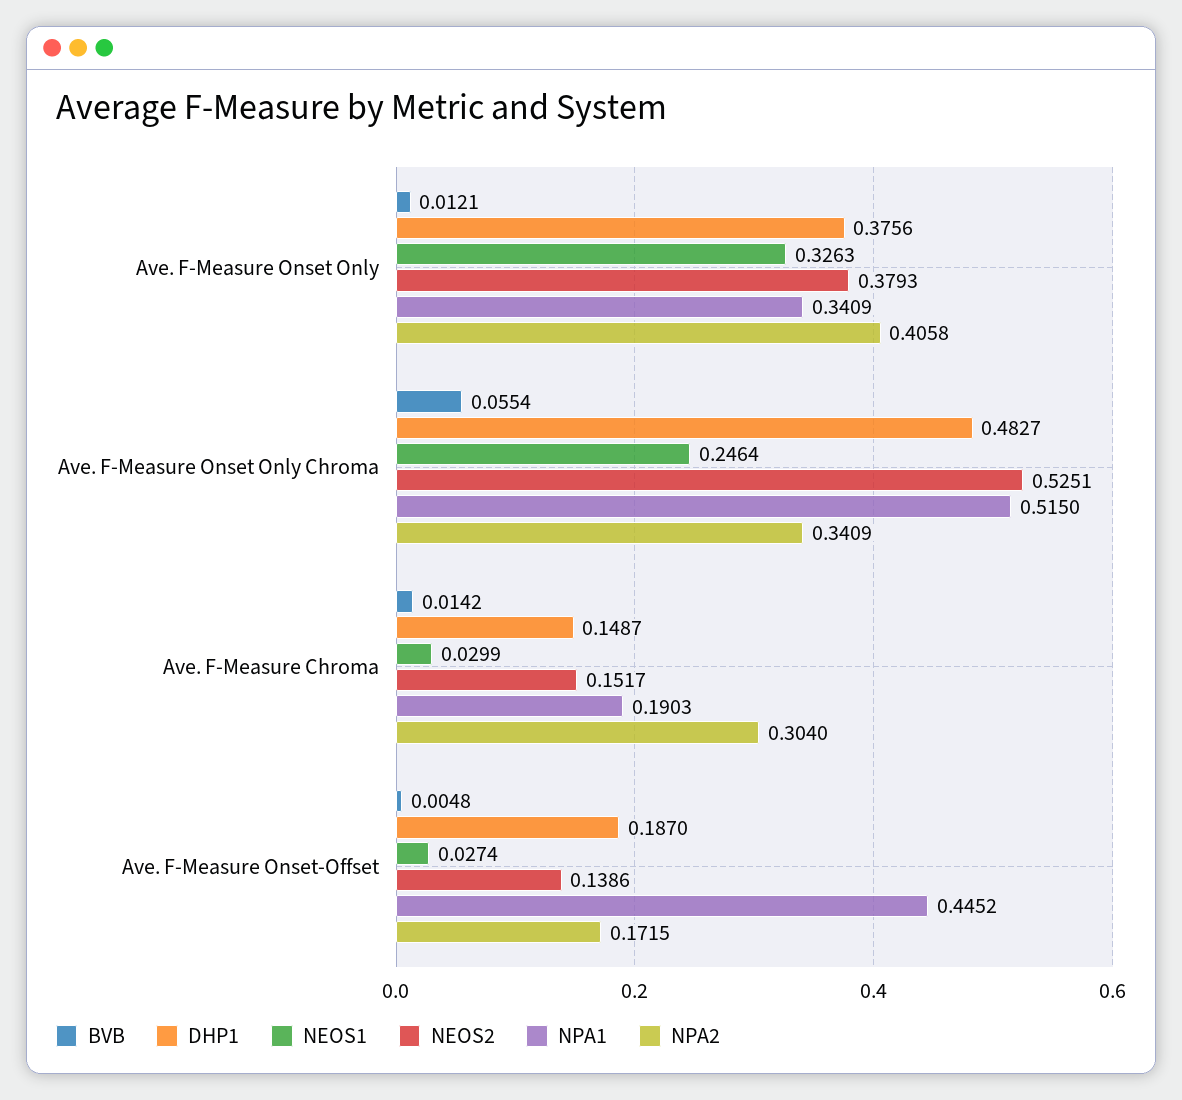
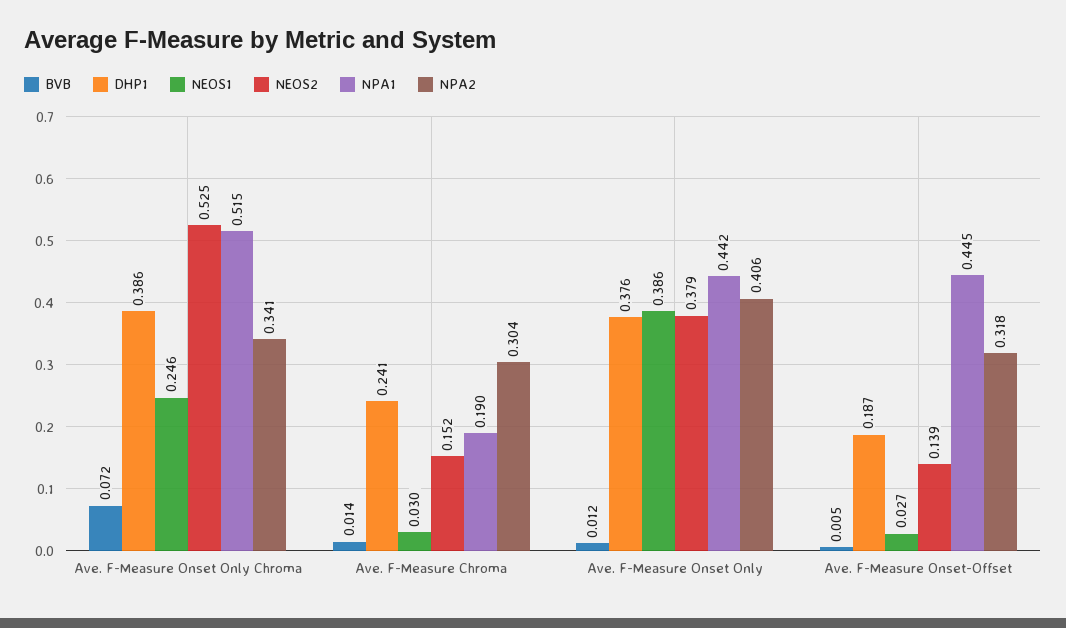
NEOS1, Ave. F-Measure Onset Only: 0.3263 -> 0.386
NPA1, Ave. F-Measure Onset Only: 0.3409 -> 0.442
BVB, Ave. F-Measure Onset Only Chroma: 0.0554 -> 0.072
DHP1, Ave. F-Measure Onset Only Chroma: 0.4827 -> 0.386
DHP1, Ave. F-Measure Chroma: 0.1487 -> 0.241
NPA2, Ave. F-Measure Onset-Offset: 0.1715 -> 0.318

